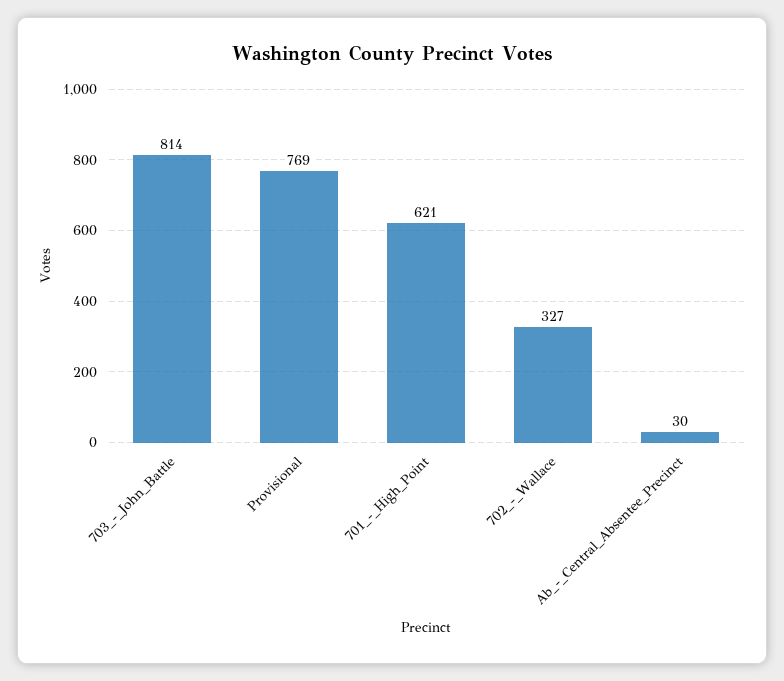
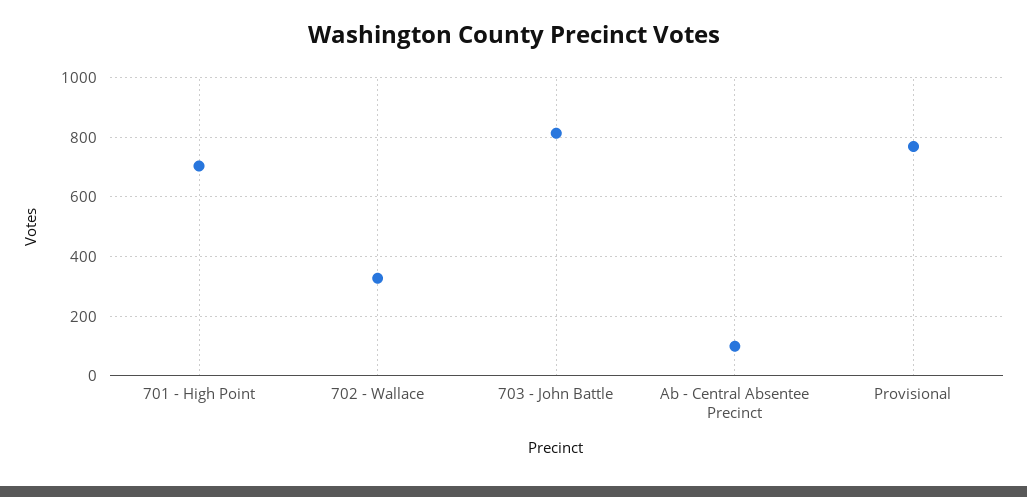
701_-_High_Point: 621 -> 700
Ab_-_Central_Absentee_Precinct: 30 -> 100

